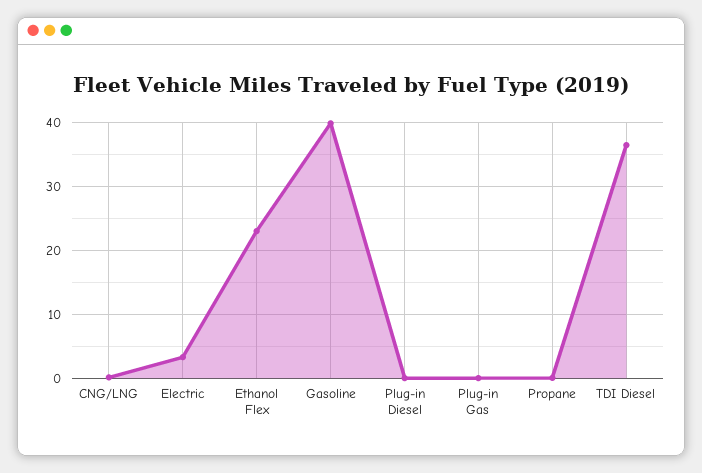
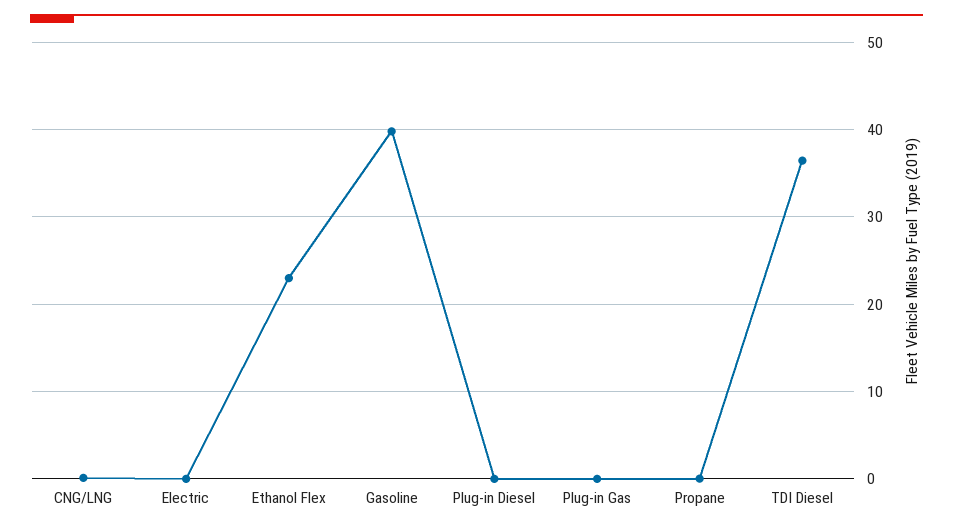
Electric: 3 -> 0

